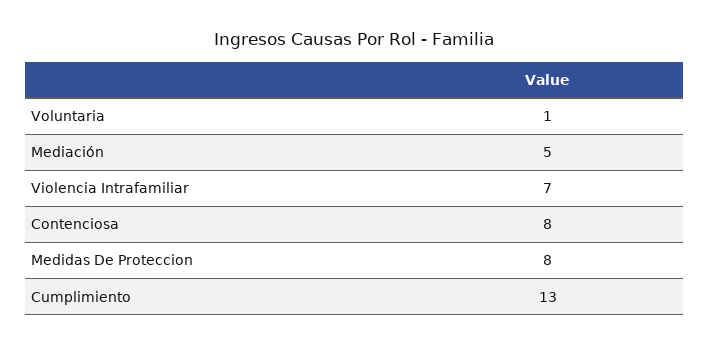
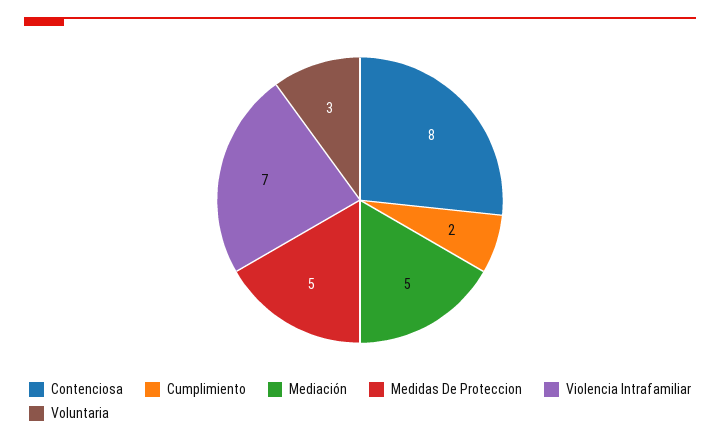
Voluntaria: 1 -> 3
Medidas De Proteccion: 8 -> 5
Cumplimiento: 13 -> 2

